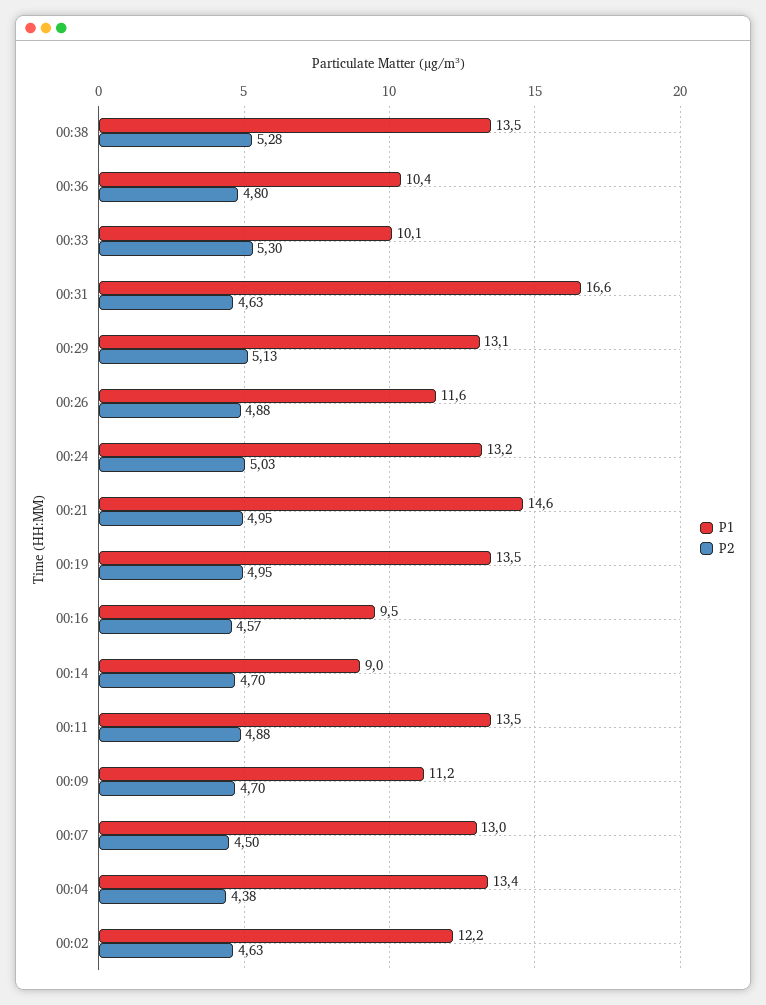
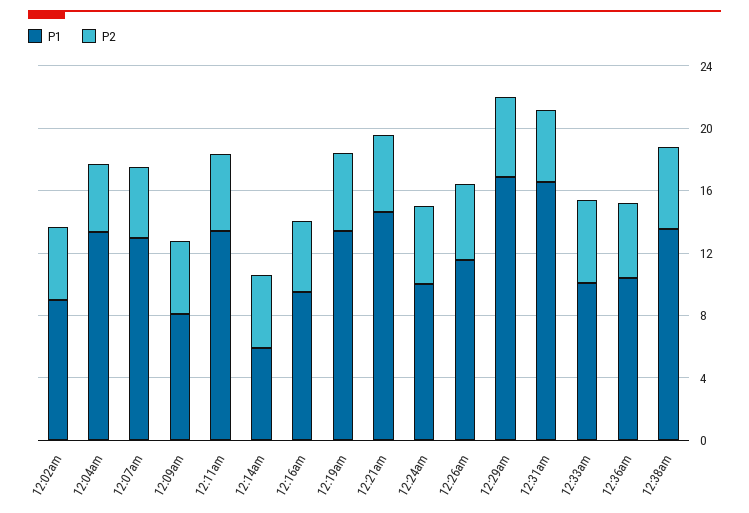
P1, 00:29: 13.1 -> 17
P1, 00:24: 13.2 -> 10
P1, 00:14: 9 -> 6
P1, 00:09: 11.2 -> 8
P1, 00:02: 12.2 -> 9

